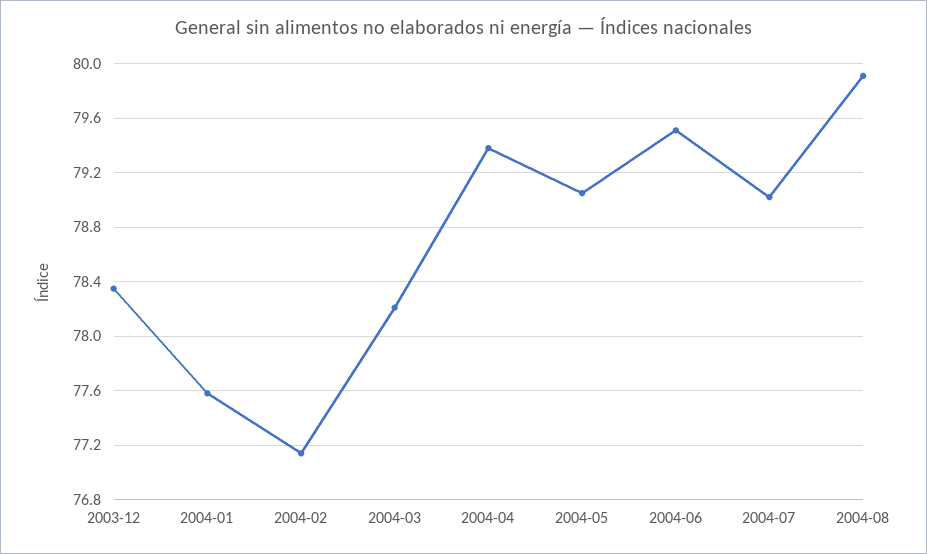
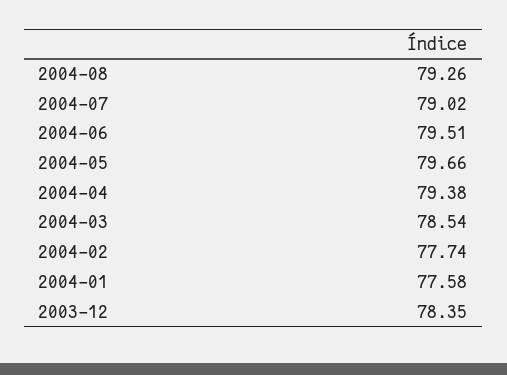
2004-02: 77.15 -> 77.74
2004-03: 78.2 -> 78.54
2004-05: 79.05 -> 79.66
2004-08: 79.9 -> 79.26

